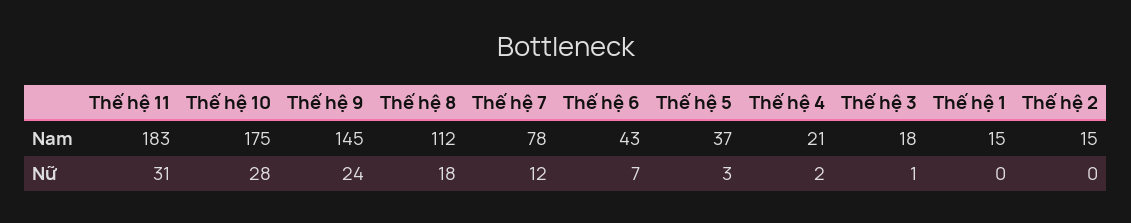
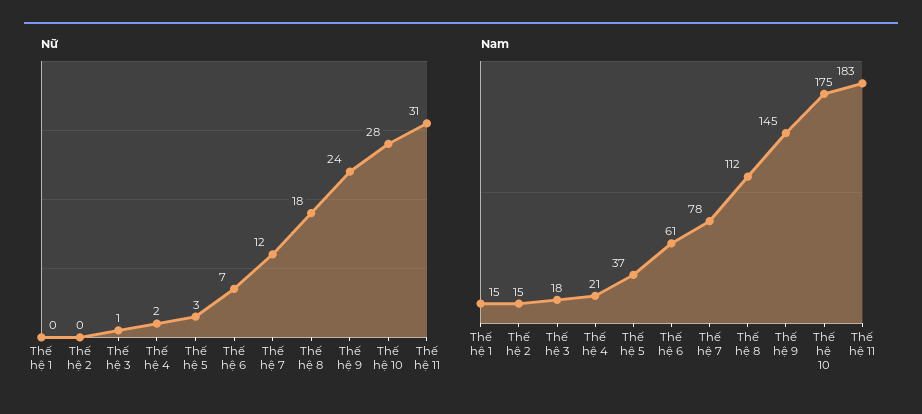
Nam, Thế hệ 6: 43 -> 61

